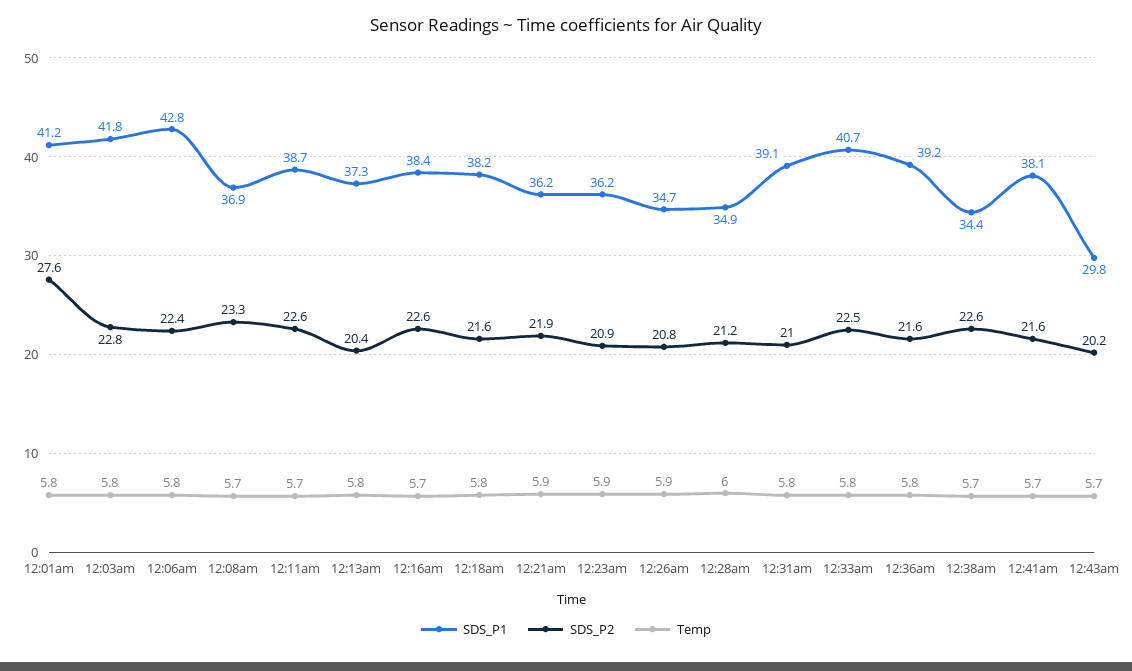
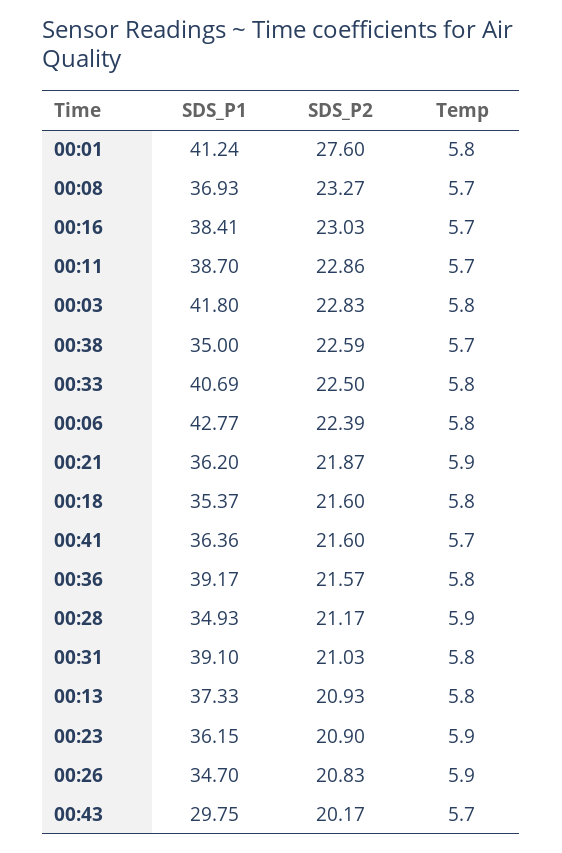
SDS_P2, 12:11am: 22.6 -> 22.86
SDS_P2, 12:13am: 20.4 -> 20.93
SDS_P2, 12:16am: 22.6 -> 23.03
SDS_P1, 12:18am: 38.2 -> 35.37
Temp, 12:28am: 6 -> 5.9
SDS_P1, 12:38am: 34.4 -> 35
SDS_P1, 12:41am: 38.1 -> 36.36

